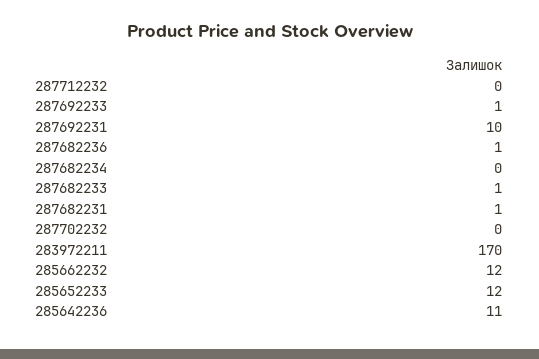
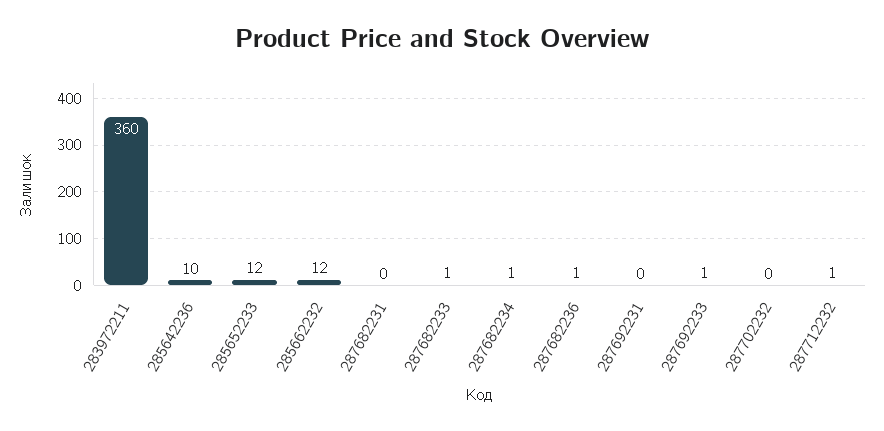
287712232: 0 -> 1
287692231: 10 -> 0
287682234: 0 -> 1
287682231: 1 -> 0
283972211: 170 -> 360
285642236: 11 -> 10

